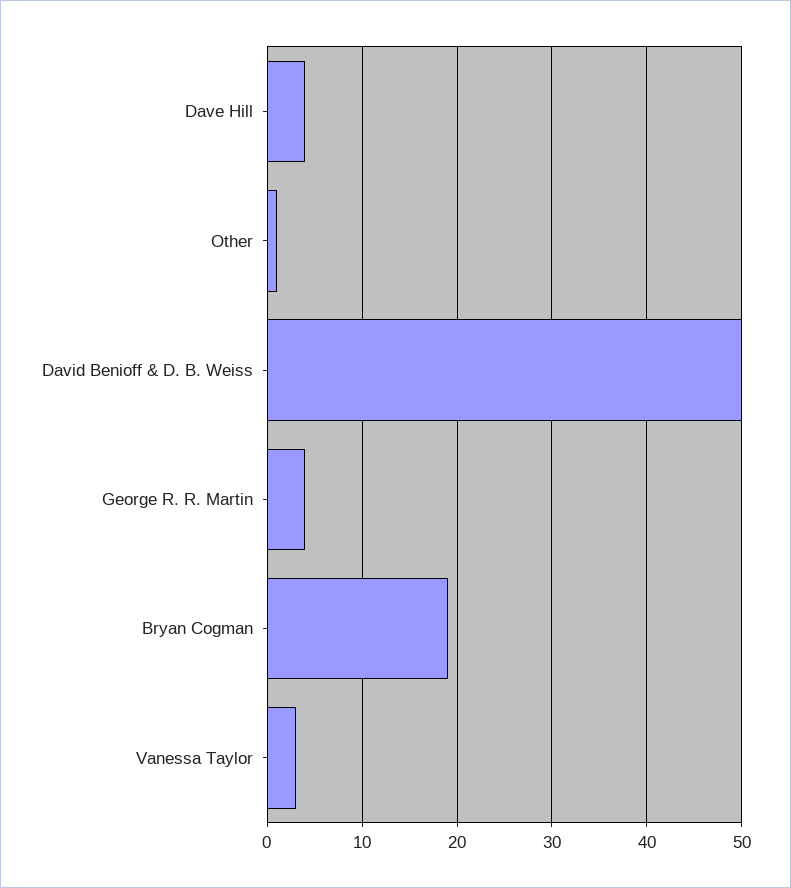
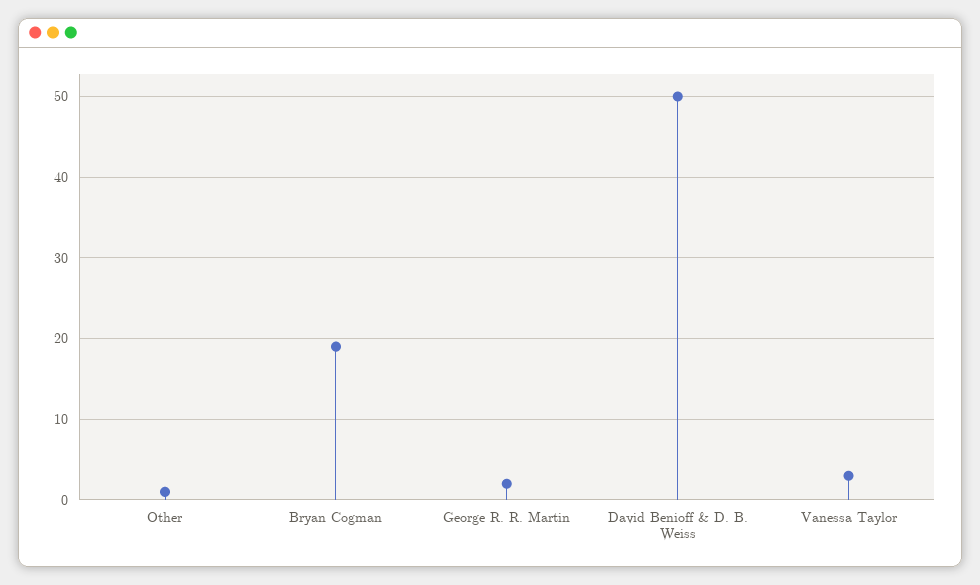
Dave Hill: 4 -> none
George R. R. Martin: 4 -> 2

